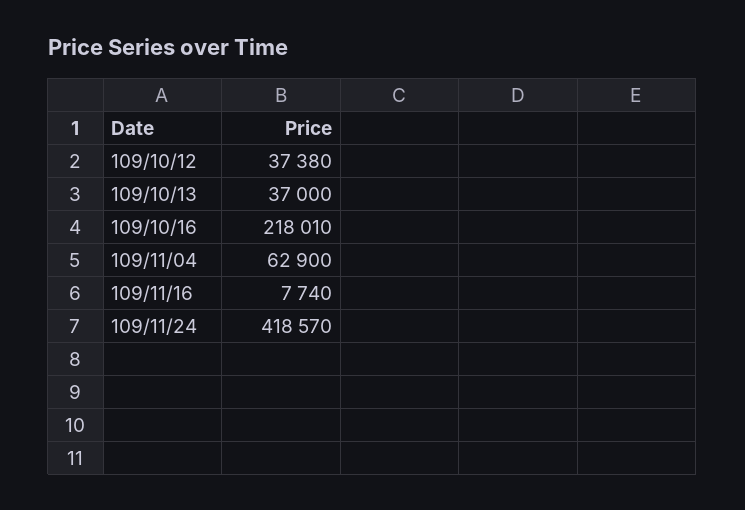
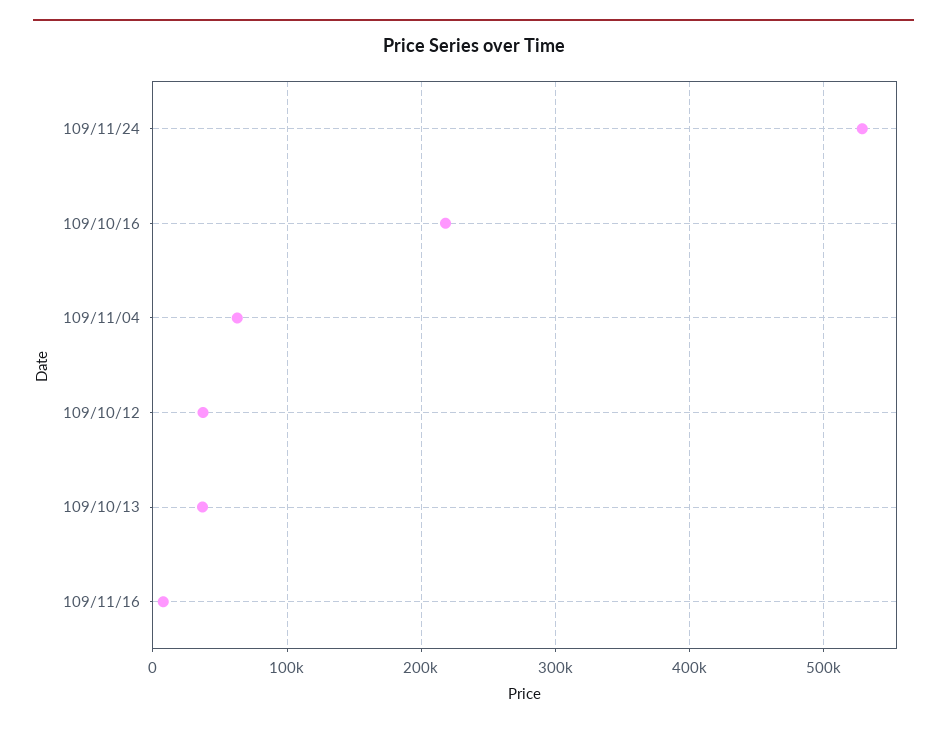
109/11/24: 418570 -> 530000

